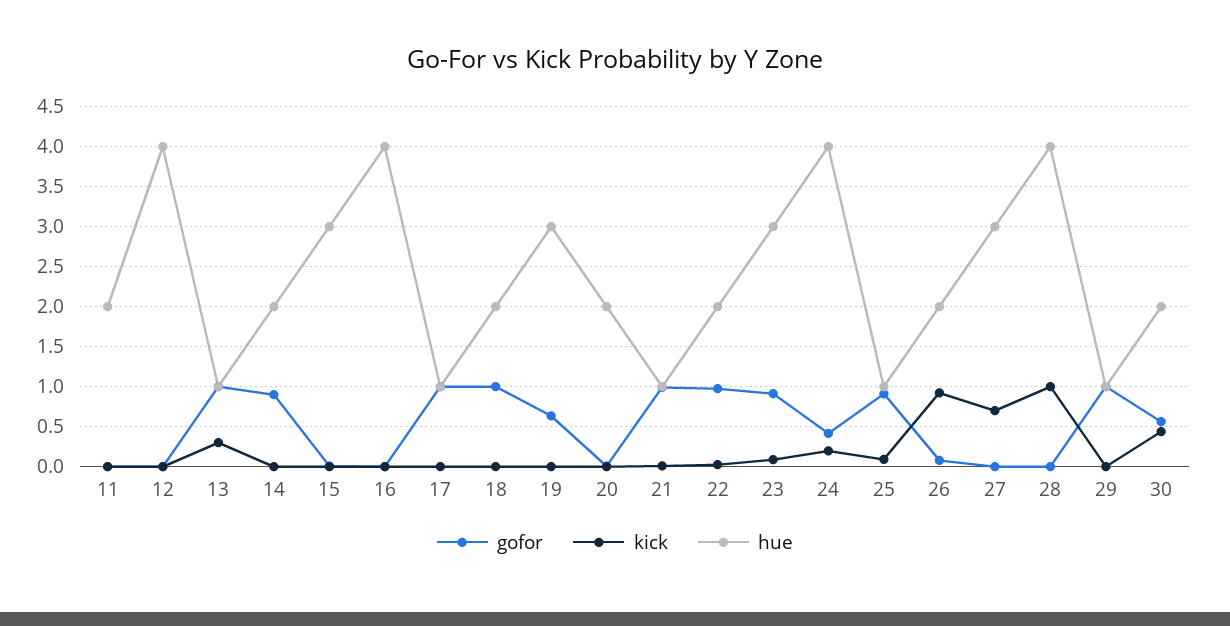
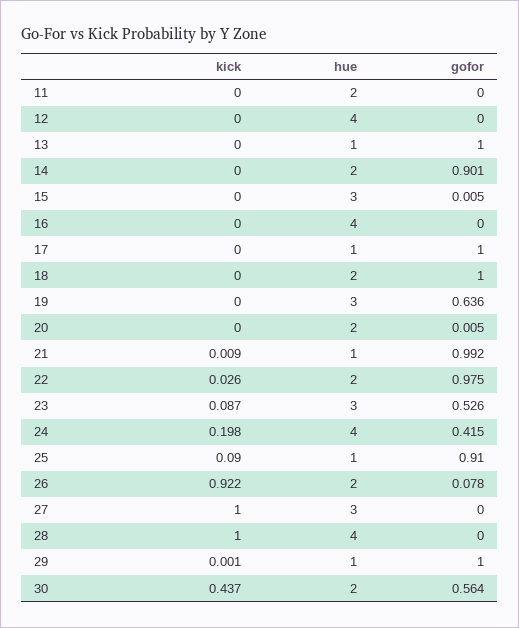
kick, 13: 0.3 -> 0
gofor, 23: 0.9 -> 0.526
kick, 27: 0.7 -> 1

